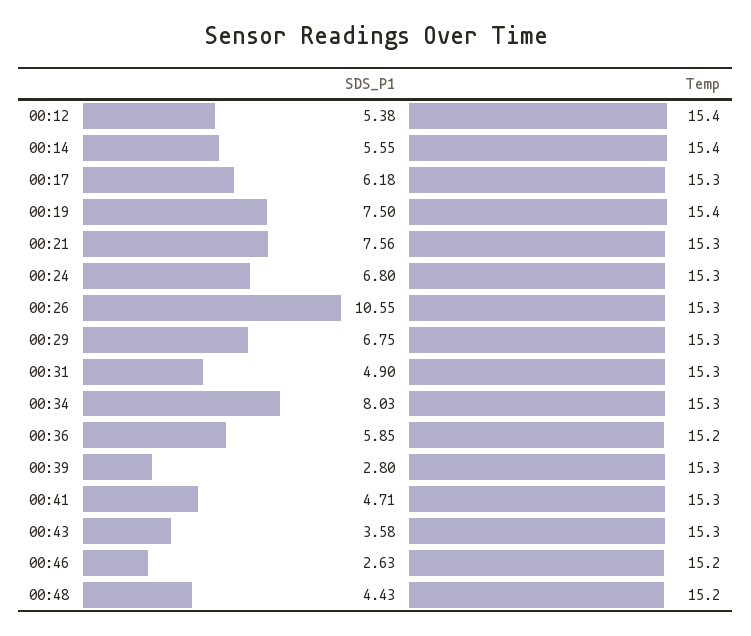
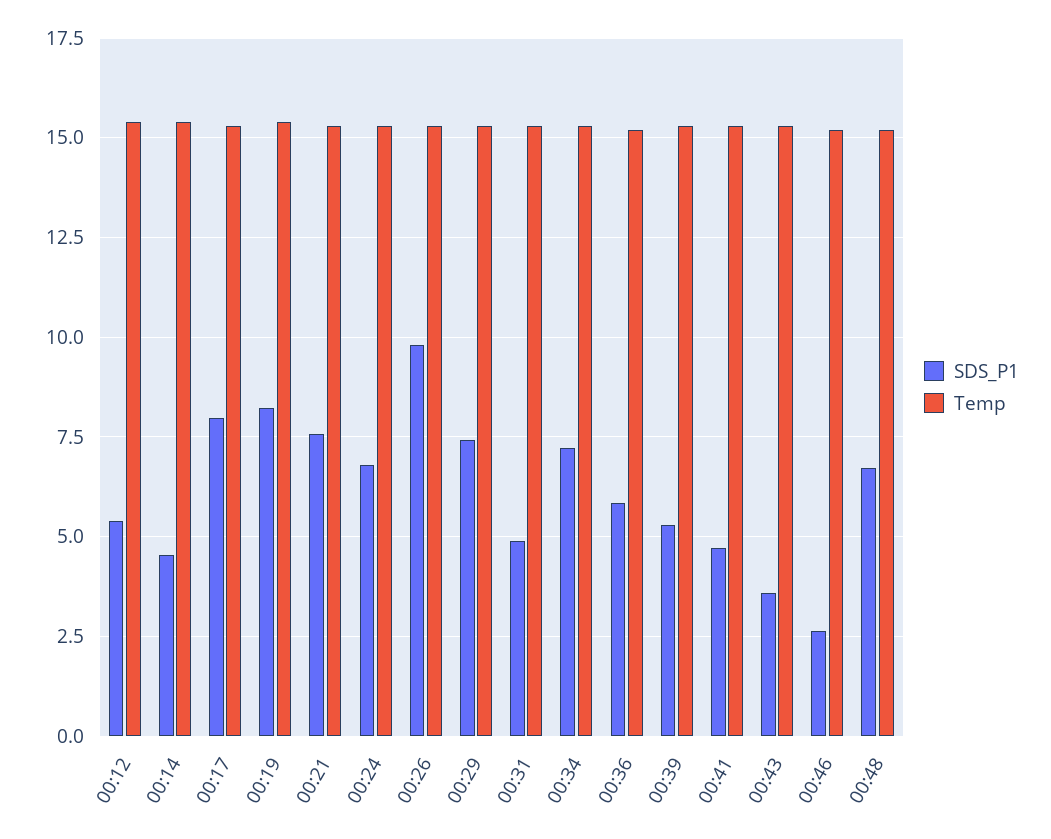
SDS_P1, 00:14: 5.55 -> 4.5
SDS_P1, 00:17: 6.18 -> 8
SDS_P1, 00:19: 7.5 -> 8.25
SDS_P1, 00:26: 10.55 -> 9.75
SDS_P1, 00:29: 6.75 -> 7.5
SDS_P1, 00:34: 8.03 -> 7.25
SDS_P1, 00:39: 2.8 -> 5.25
SDS_P1, 00:48: 4.43 -> 6.75

